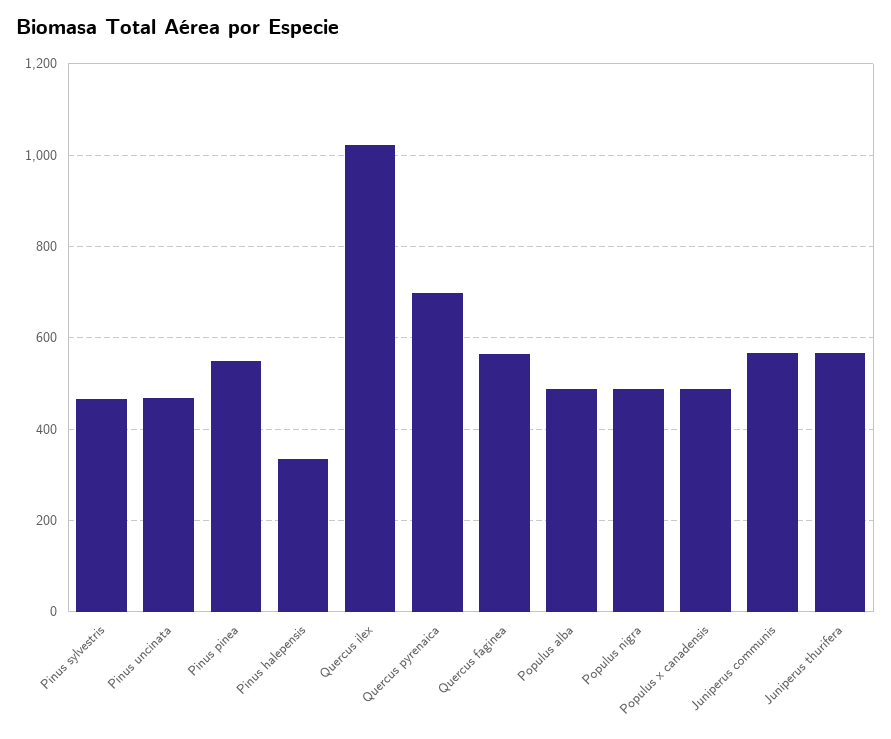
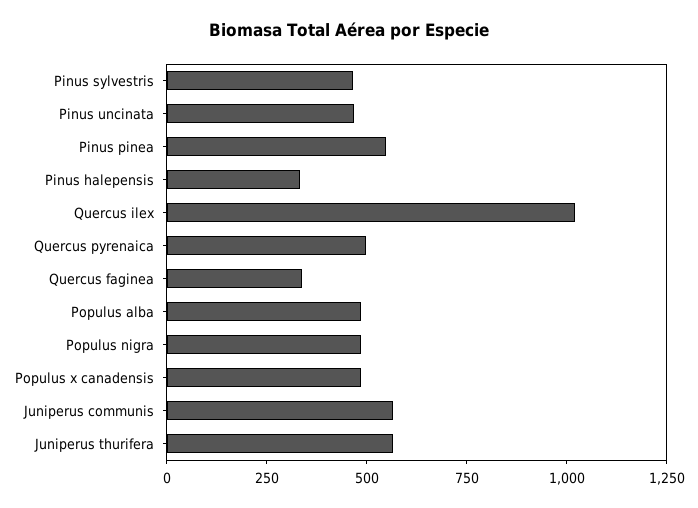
Quercus pyrenaica: 700 -> 500
Quercus faginea: 560 -> 350

